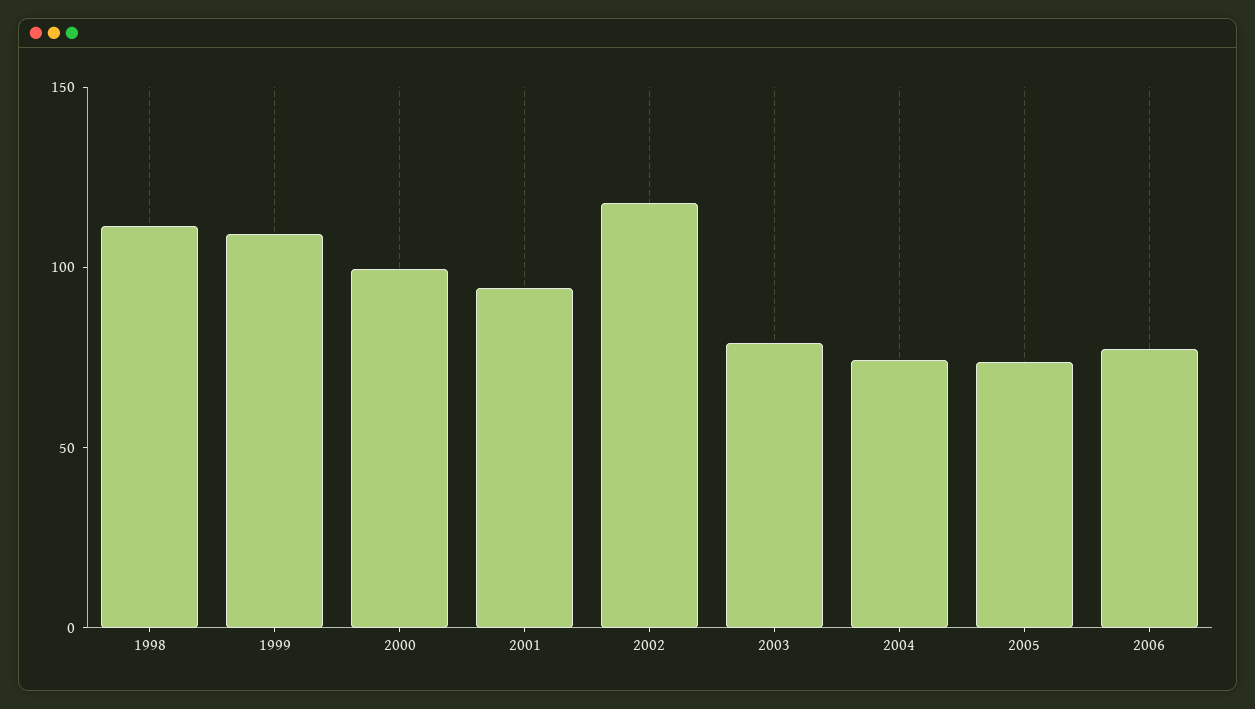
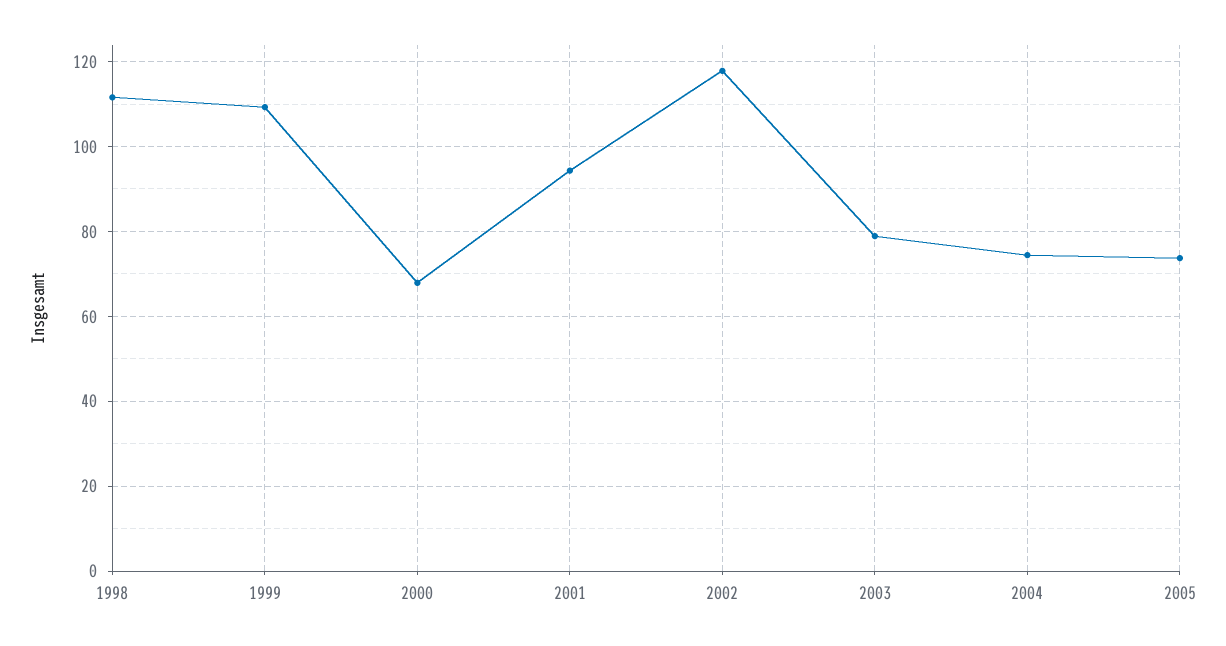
2000: 100 -> 68
2006: 80 -> none

